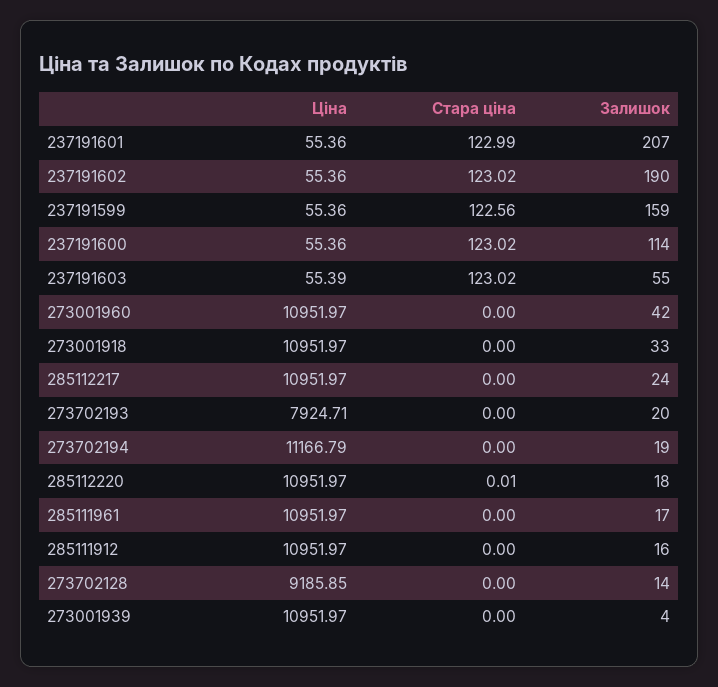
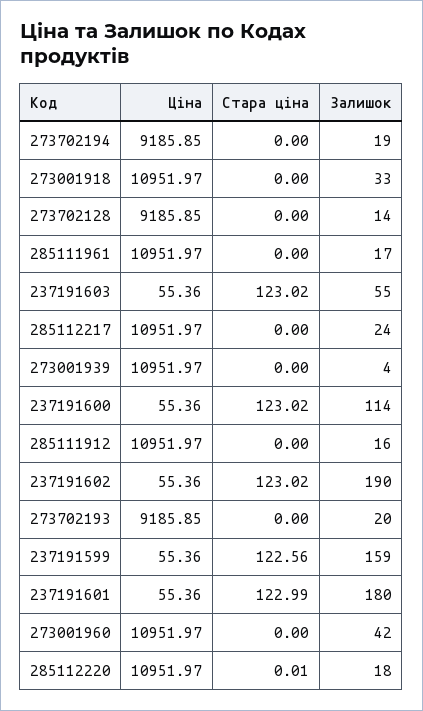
Залишок, 237191601: 207 -> 180
Ціна, 237191603: 55.39 -> 55.36
Ціна, 273702193: 7924.71 -> 9185.85
Ціна, 273702194: 11166.79 -> 9185.85

